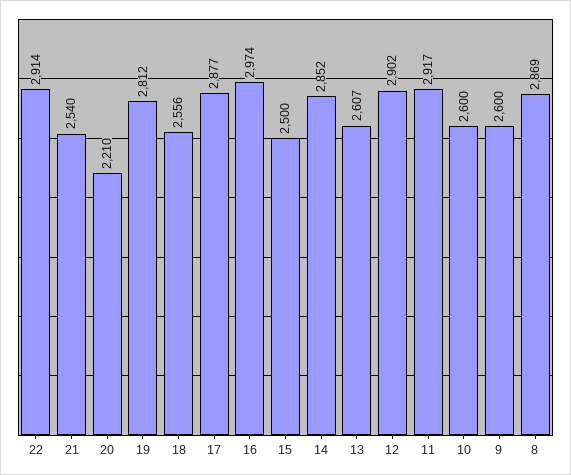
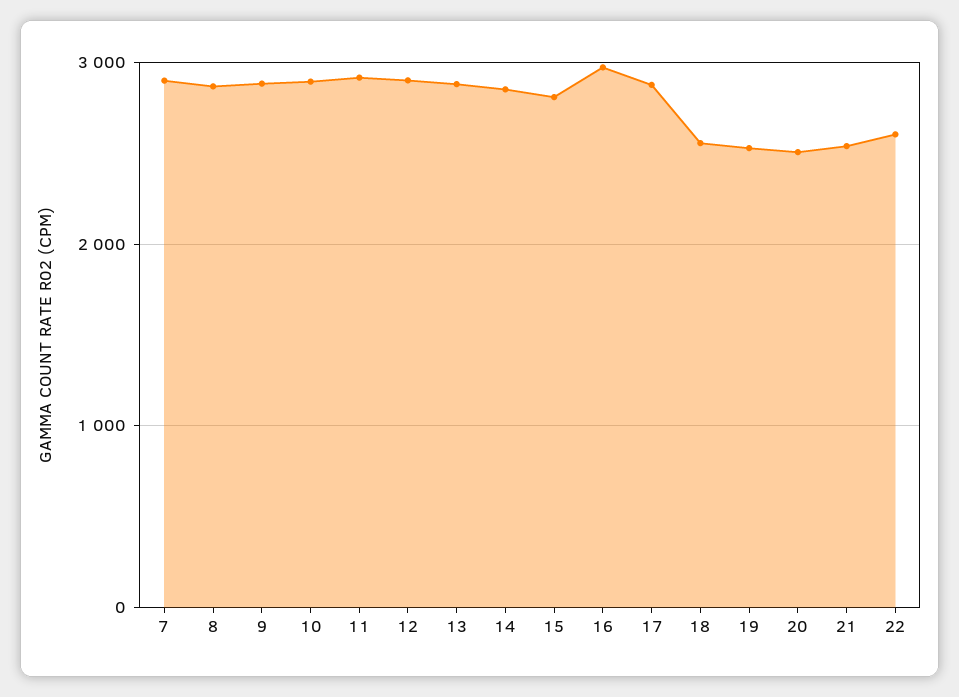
22: 2914 -> 2600
20: 2210 -> 2500
19: 2812 -> 2500
15: 2500 -> 2800
13: 2607 -> 2900
10: 2600 -> 2900
9: 2600 -> 2900
7: none -> 2900

